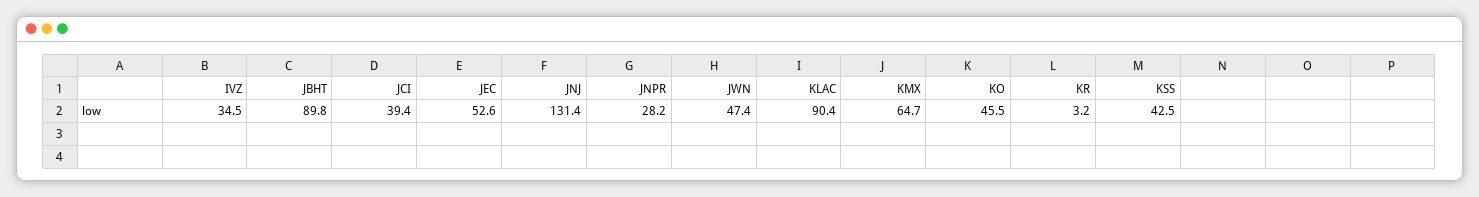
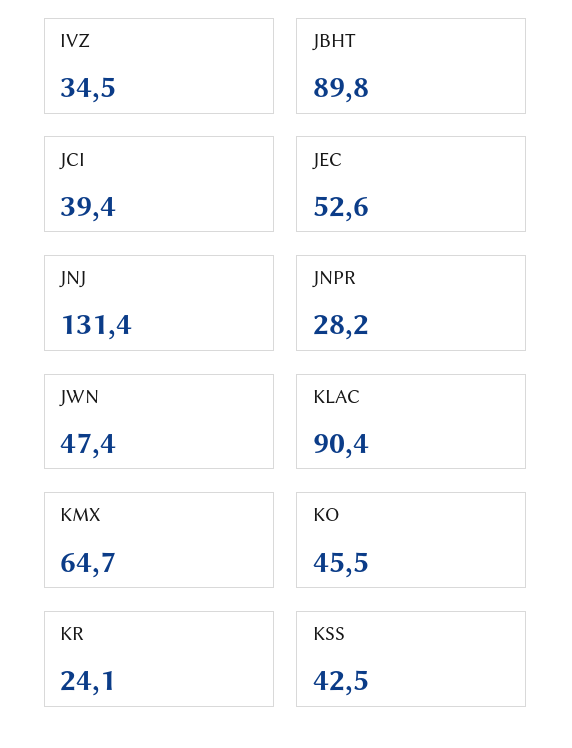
KR: 3.2 -> 24.1

